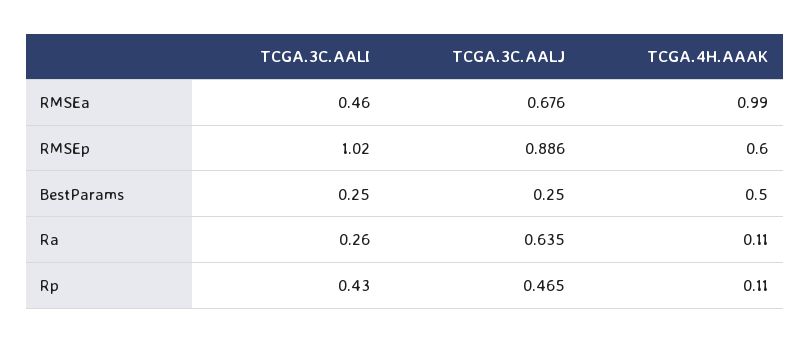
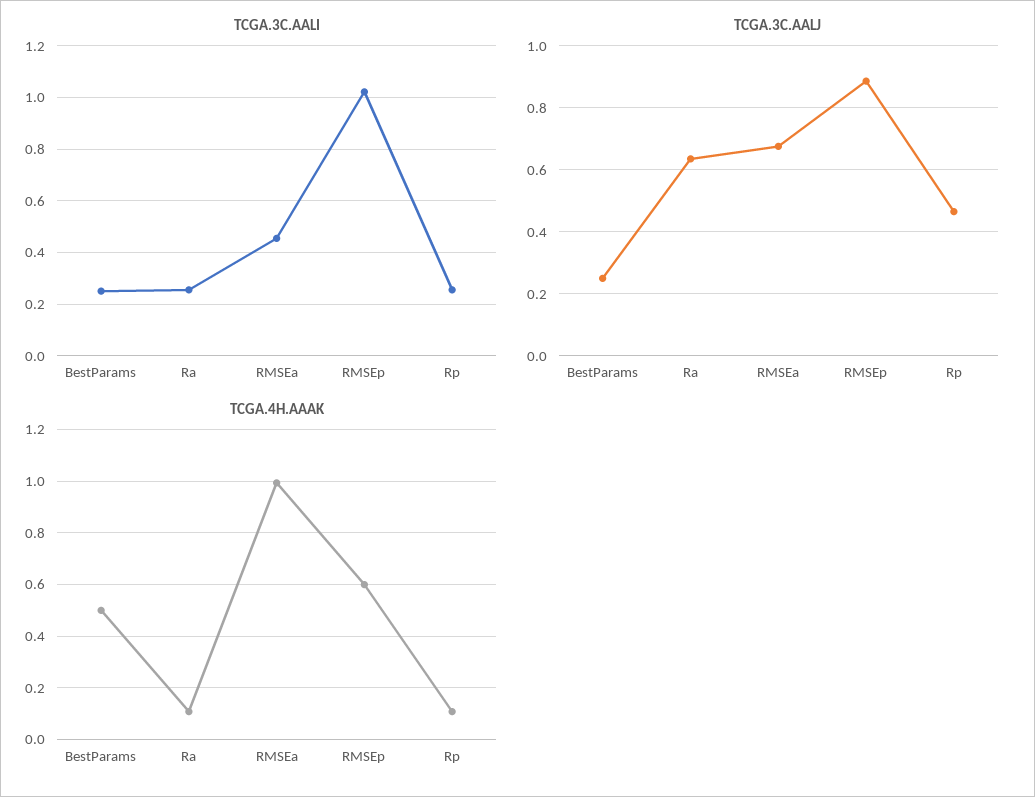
TCGA.3C.AALI, Rp: 0.43 -> 0.25

